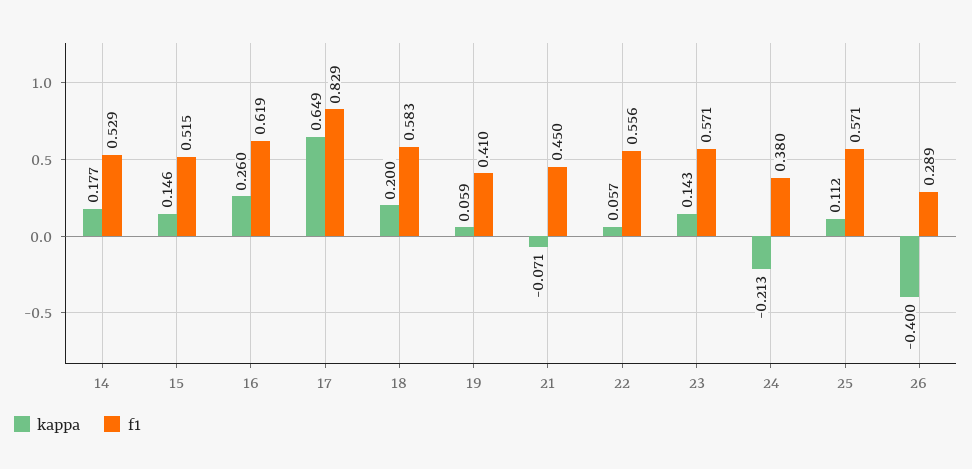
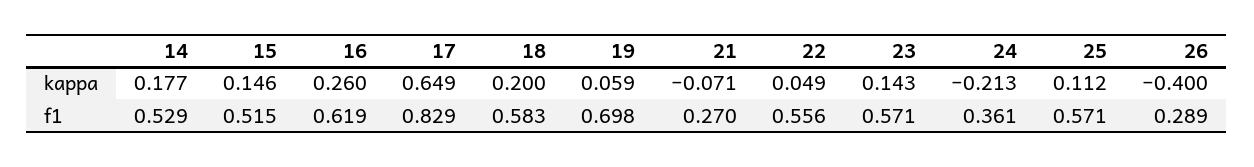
f1, 19: 0.41 -> 0.698
f1, 21: 0.45 -> 0.27
kappa, 22: 0.057 -> 0.049
f1, 24: 0.38 -> 0.361

